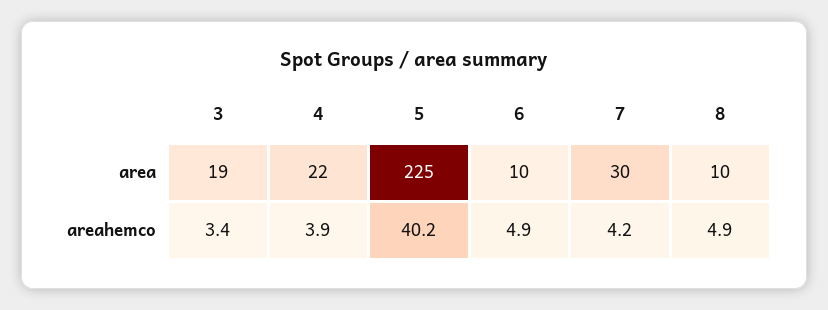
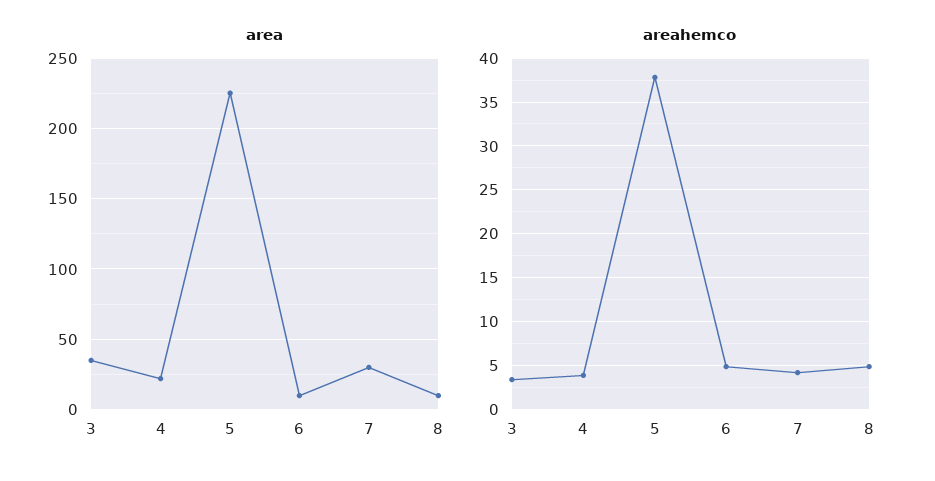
area, 3: 19 -> 35
areahemco, 5: 40.2 -> 38

